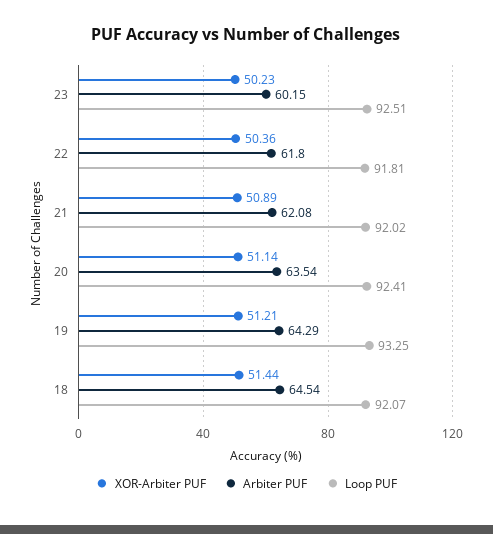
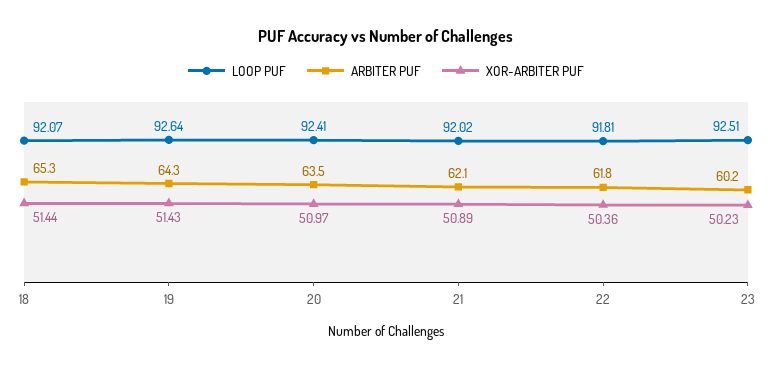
XOR-Arbiter PUF, 20: 51.14 -> 50.97
XOR-Arbiter PUF, 19: 51.21 -> 51.43
Loop PUF, 19: 93.25 -> 92.64
Arbiter PUF, 18: 64.54 -> 65.3

